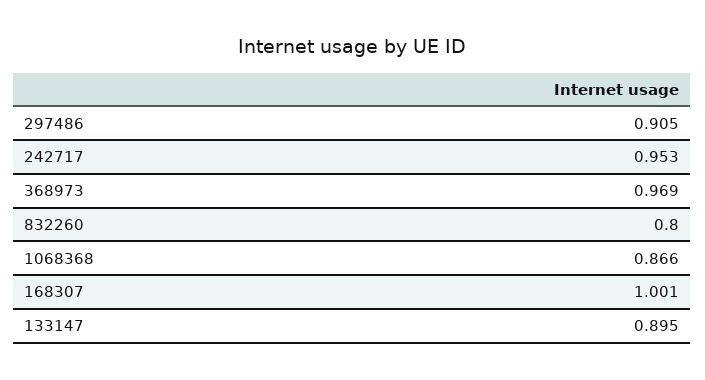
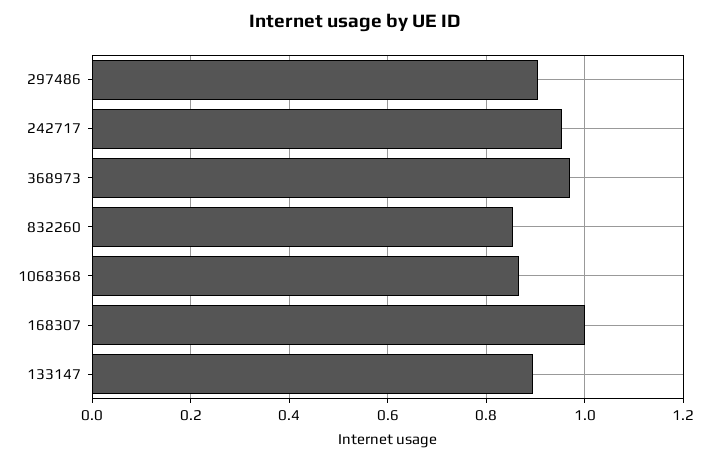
832260: 0.8 -> 0.86

